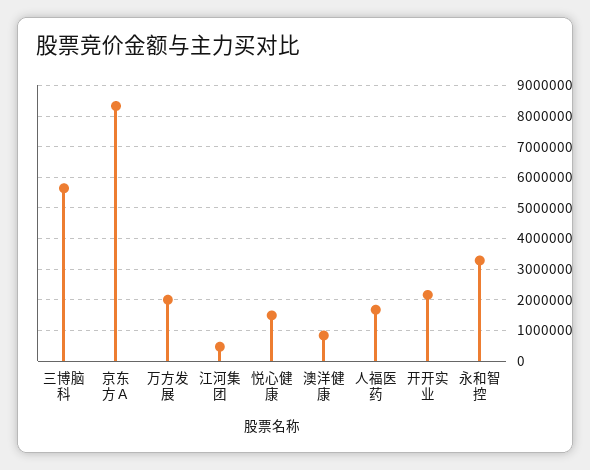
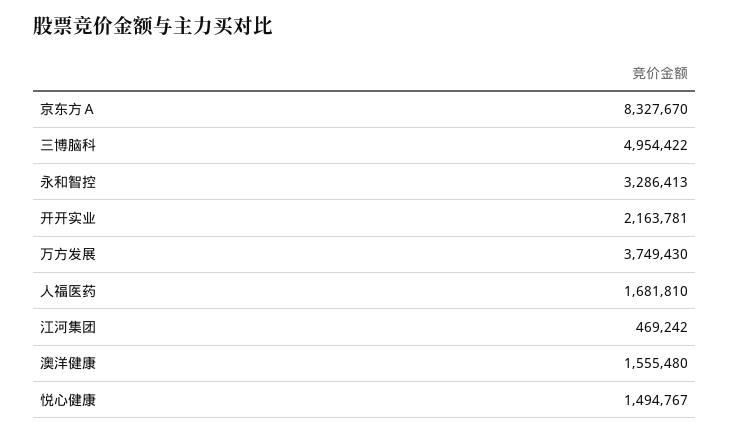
三博脑科: 5600000 -> 4954422
万方发展: 2000000 -> 3749430
澳洋健康: 800000 -> 1555480

